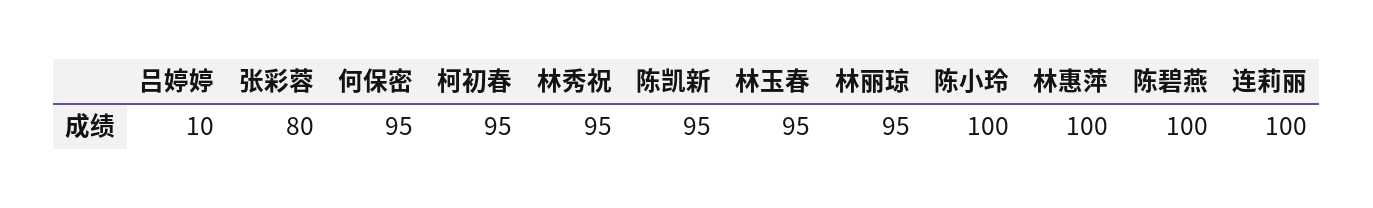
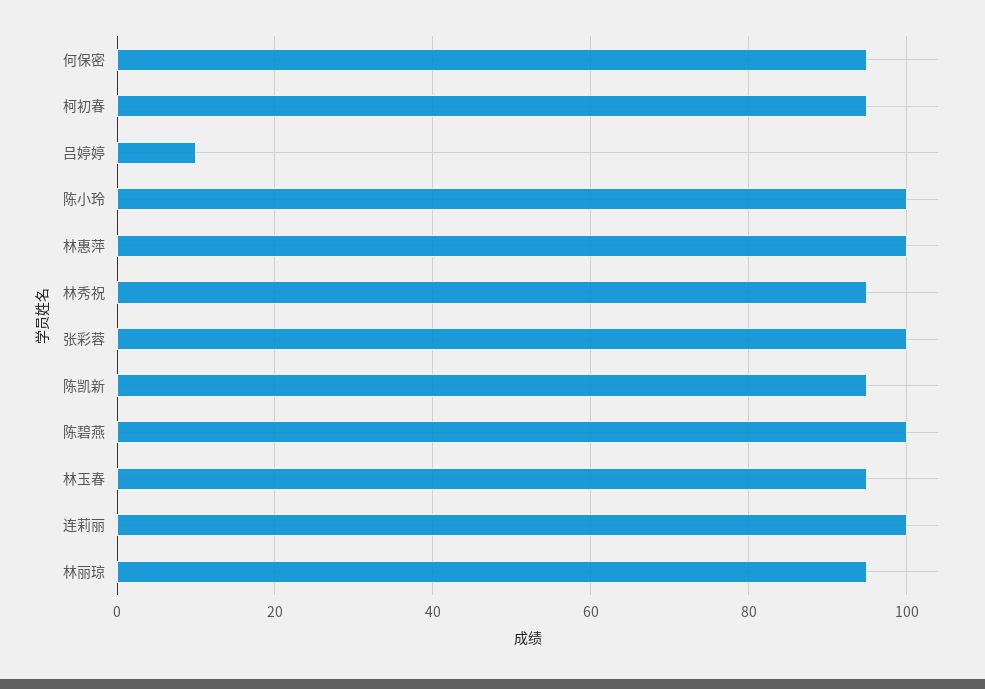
张彩蓉: 80 -> 100

